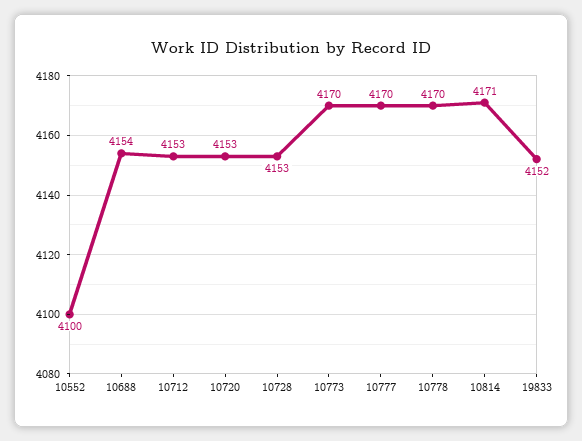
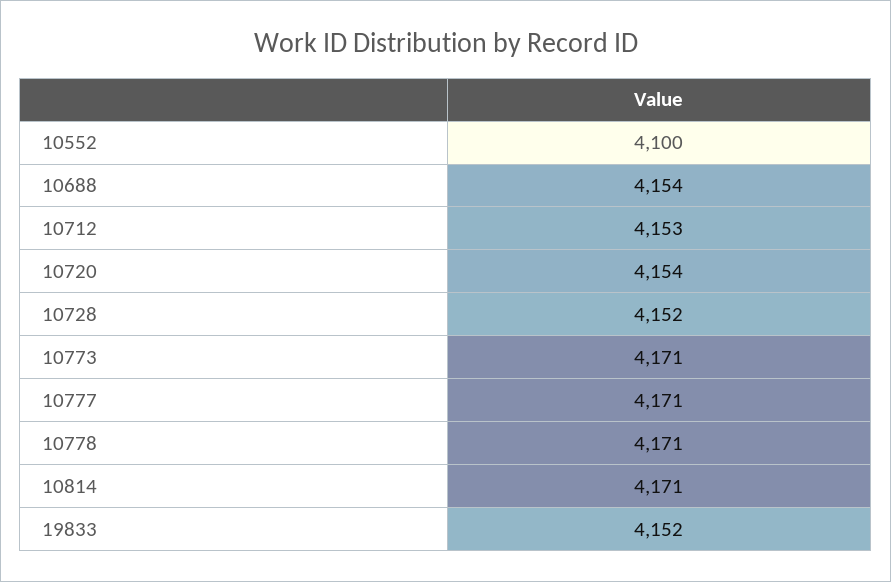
10720: 4153 -> 4154
10728: 4153 -> 4152
10773: 4170 -> 4171
10777: 4170 -> 4171
10778: 4170 -> 4171

